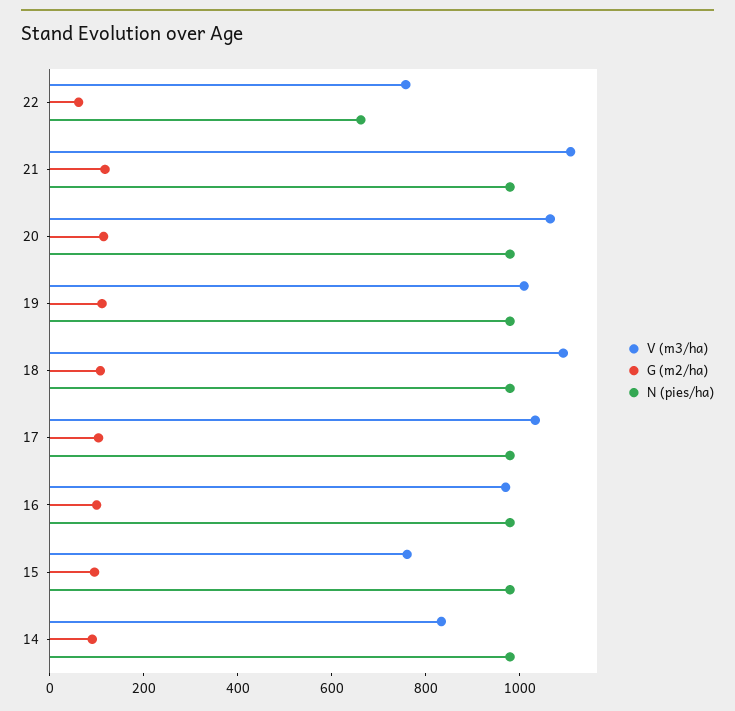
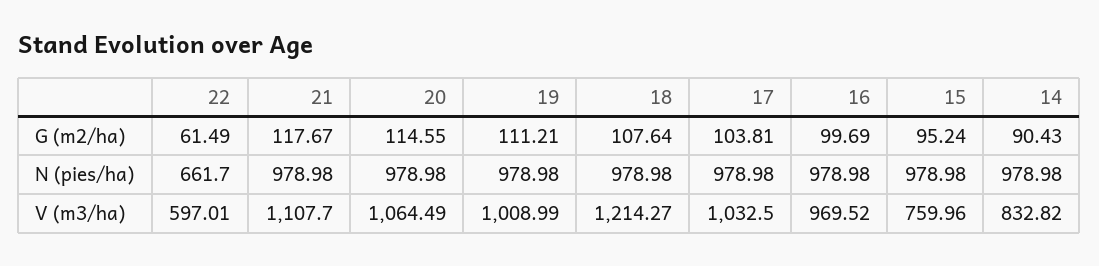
V (m3/ha), 22: 750 -> 597.01
V (m3/ha), 18: 1100 -> 1214.27

